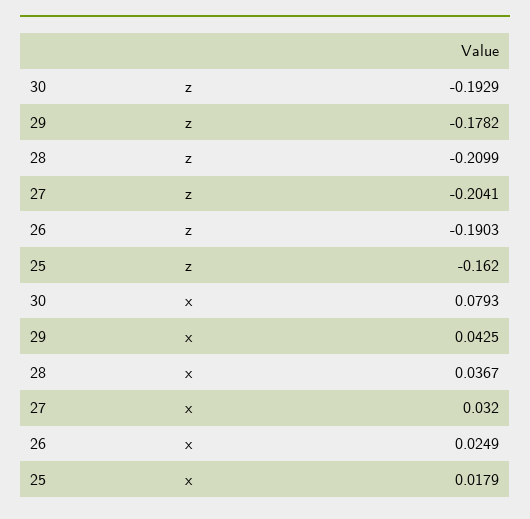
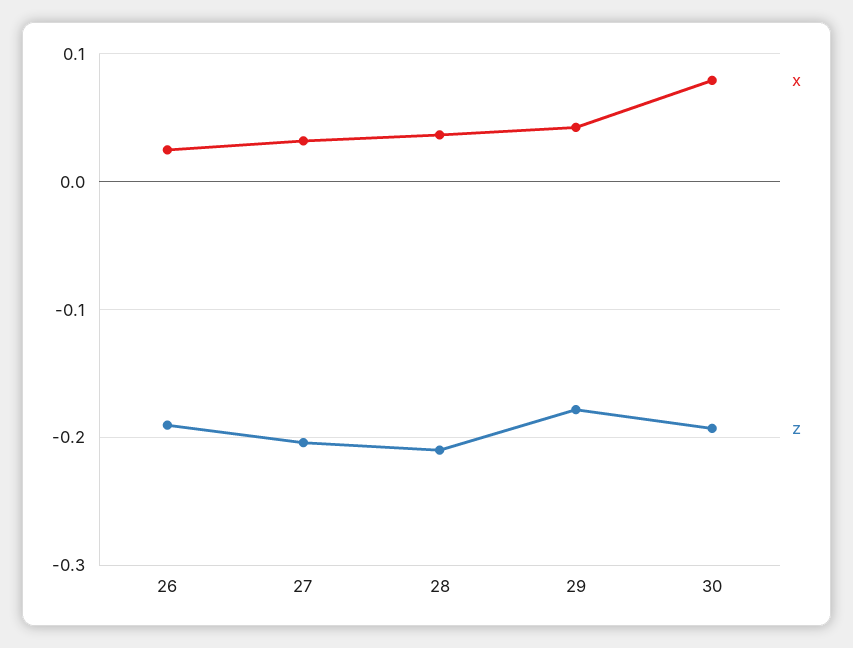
z, 25: -0.162 -> none
x, 25: 0.0179 -> none

